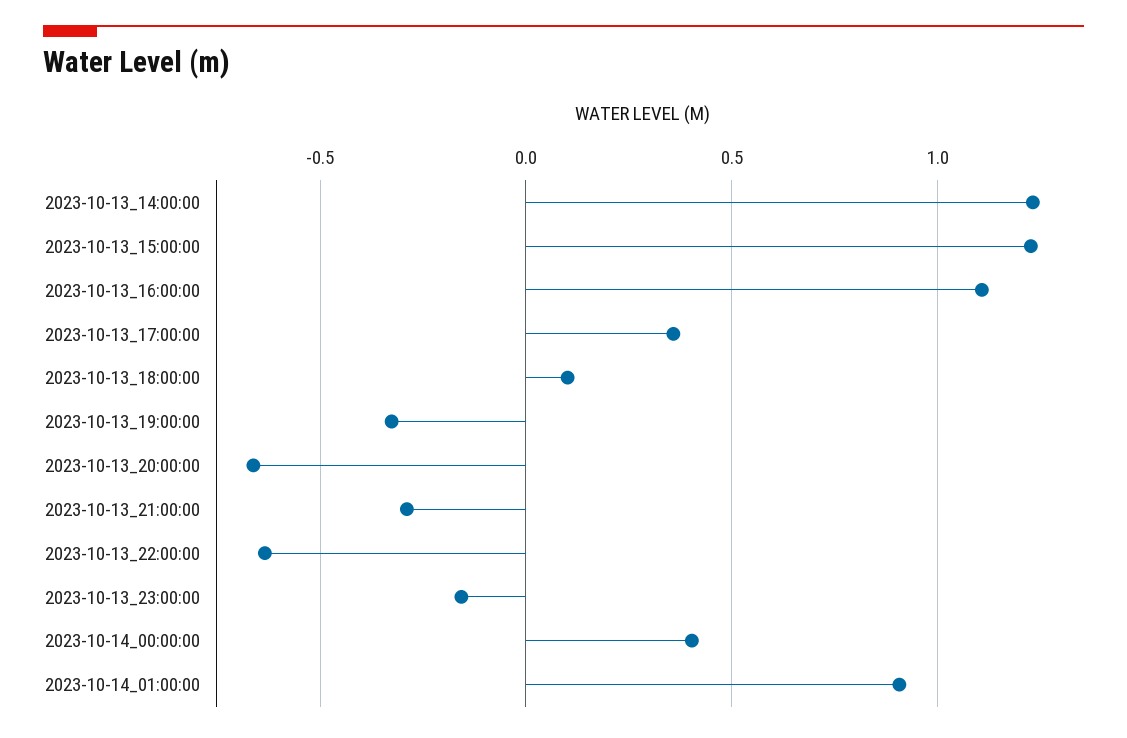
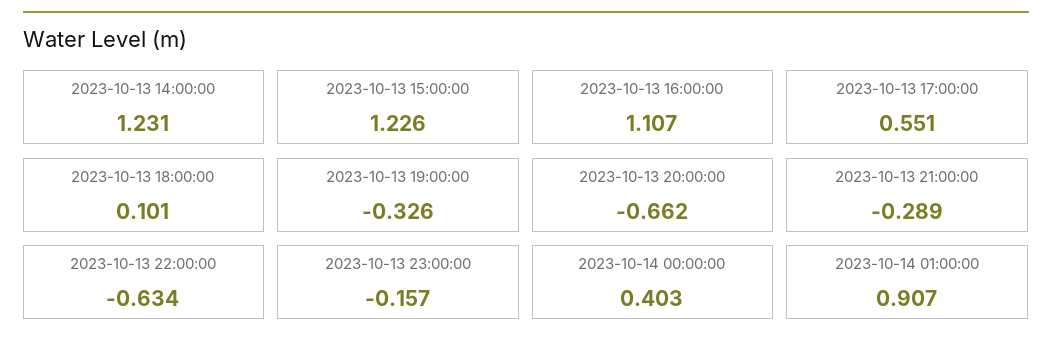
2023-10-13_17:00:00: 0.35 -> 0.551

